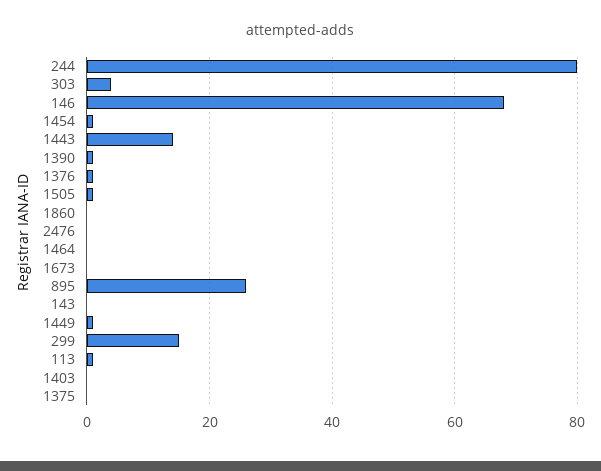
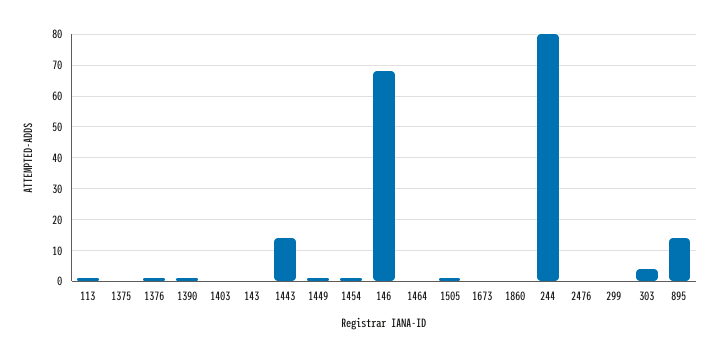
895: 25 -> 15
299: 15 -> 0

